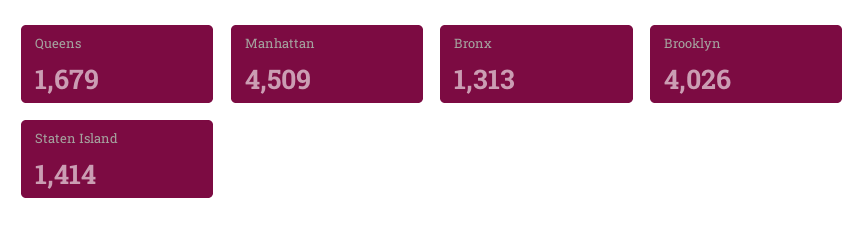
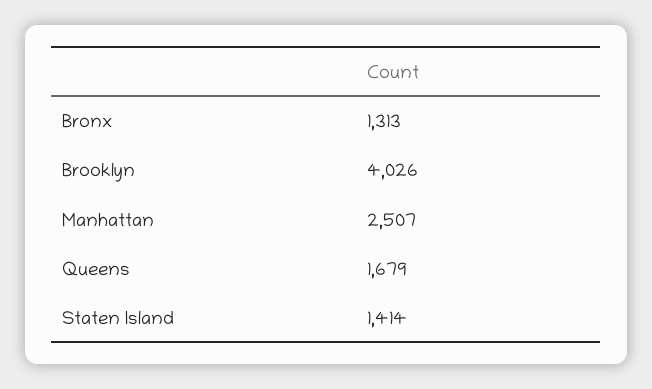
Manhattan: 4509 -> 2507

